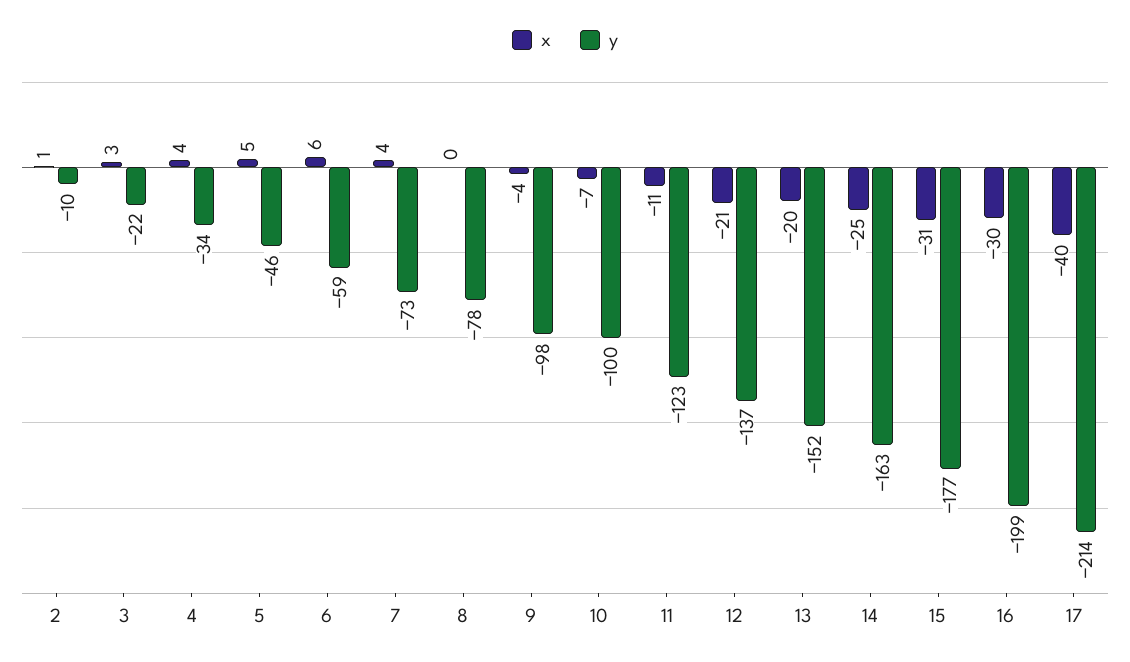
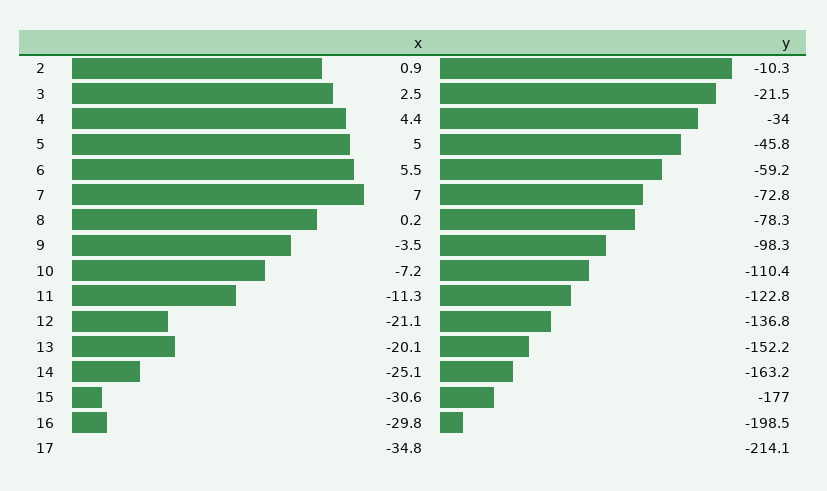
x, 7: 4 -> 7
y, 10: -100 -> -110.4
x, 17: -40 -> -34.8

